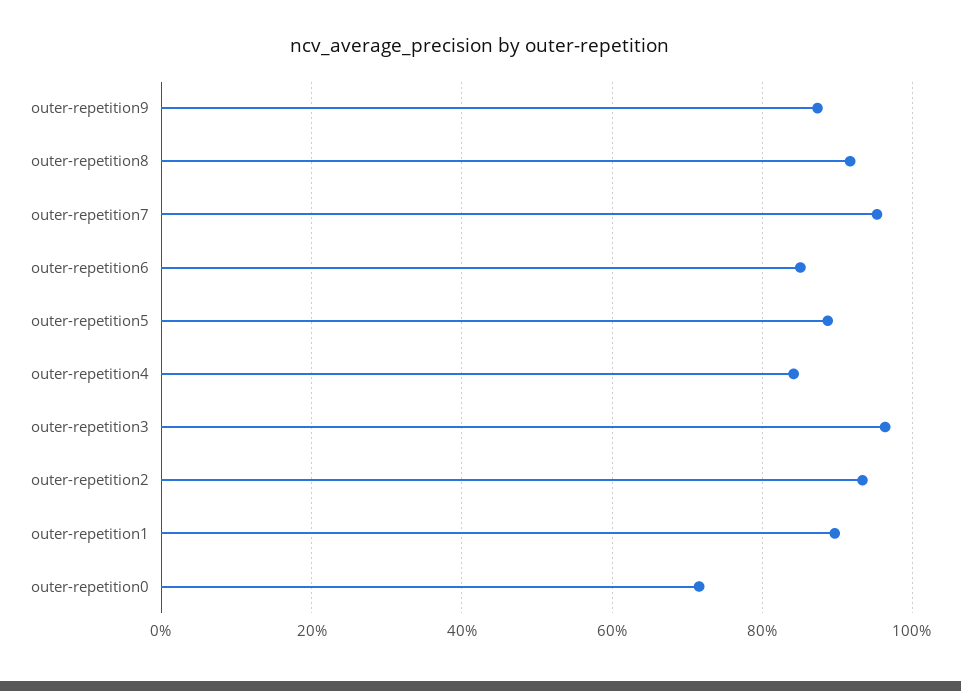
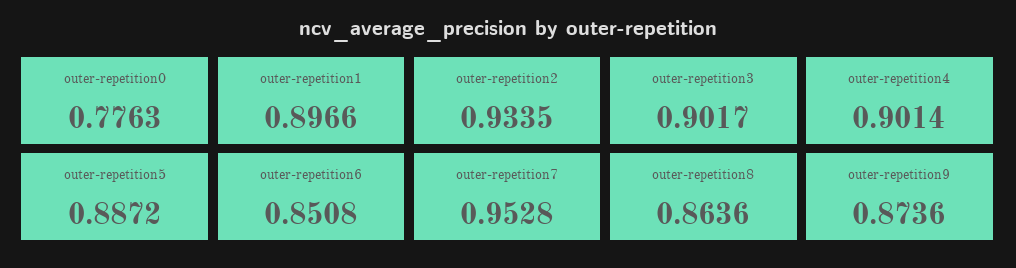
outer-repetition8: 0.92 -> 0.8636
outer-repetition4: 0.84 -> 0.9014
outer-repetition3: 0.96 -> 0.9017
outer-repetition0: 0.72 -> 0.7763

